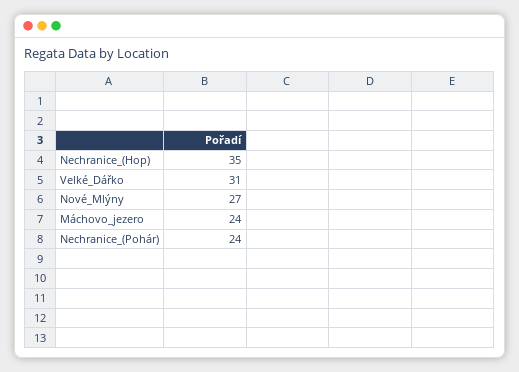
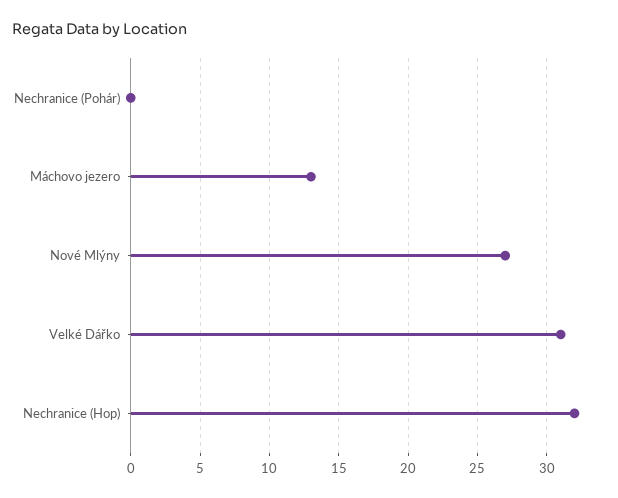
Nechranice_(Hop): 35 -> 32
Máchovo_jezero: 24 -> 13
Nechranice_(Pohár): 24 -> 0

